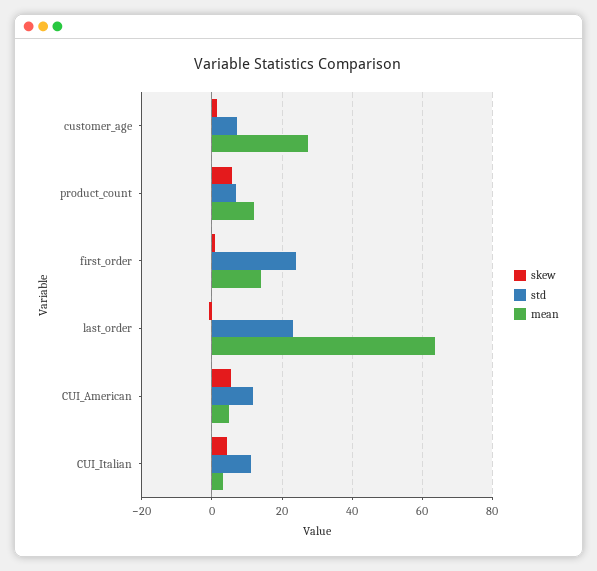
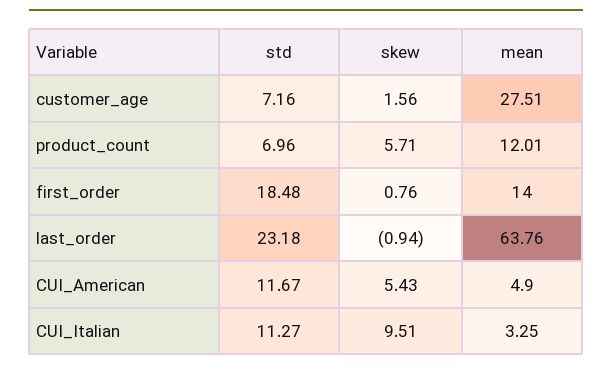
std, first_order: 24 -> 18.48
skew, CUI_Italian: 4 -> 9.51

